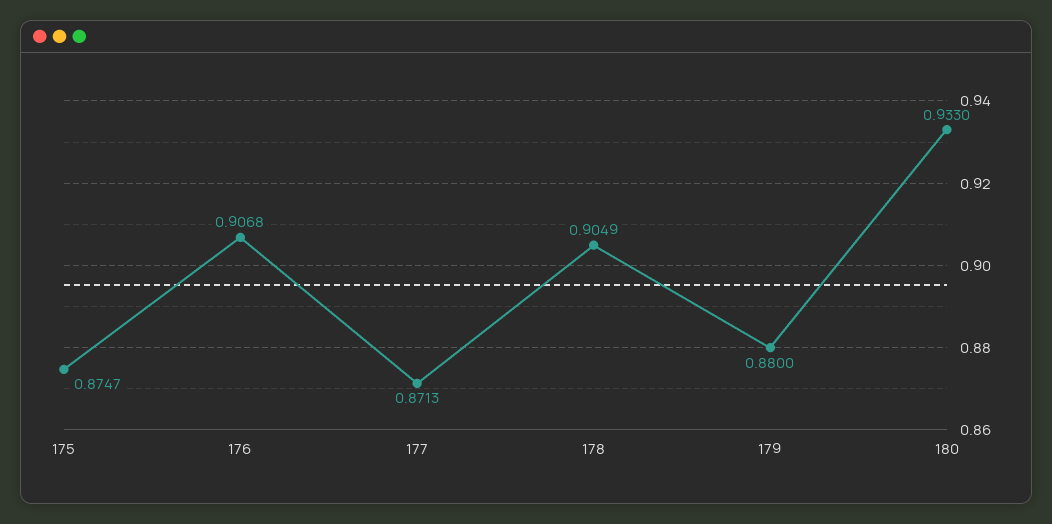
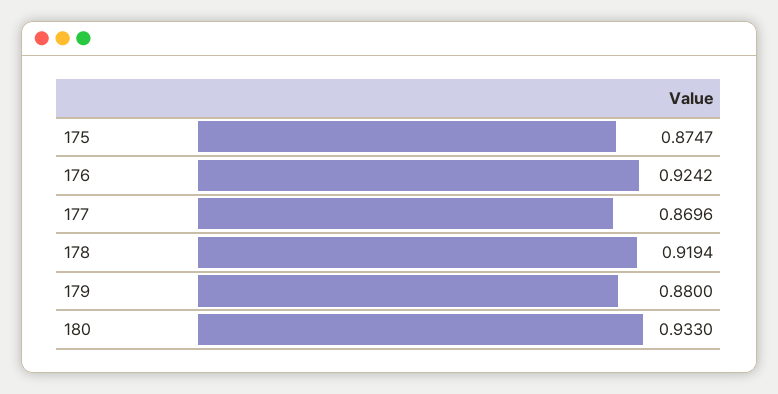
176: 0.9068 -> 0.9242
177: 0.8713 -> 0.8696
178: 0.9049 -> 0.9194

